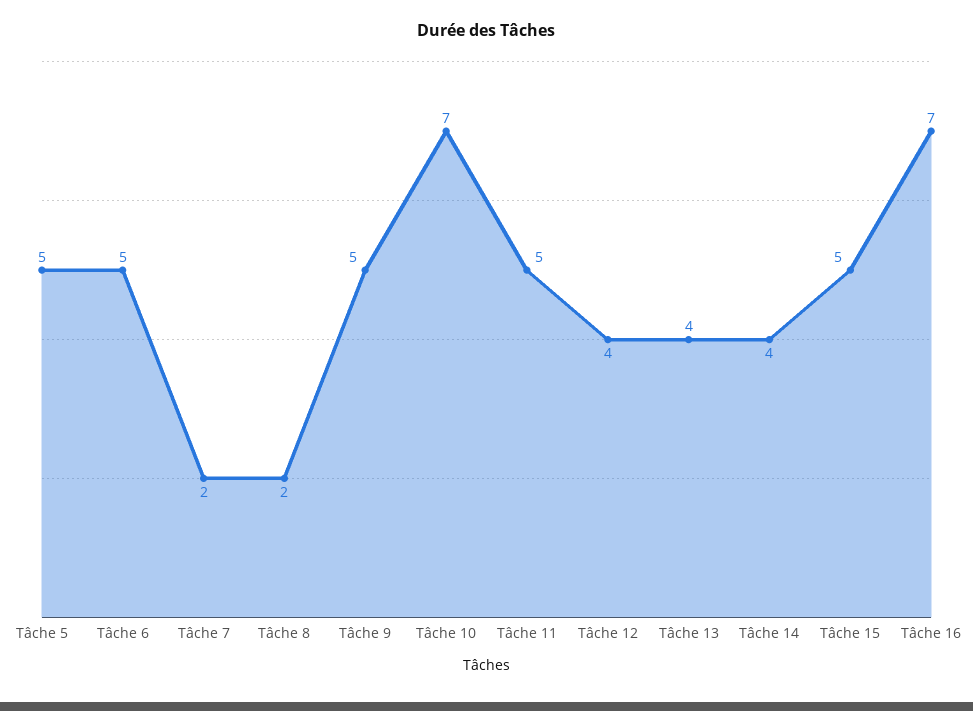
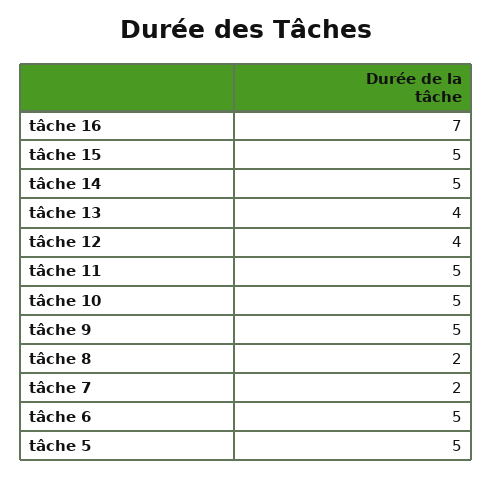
Tâche 10: 7 -> 5
Tâche 14: 4 -> 5

